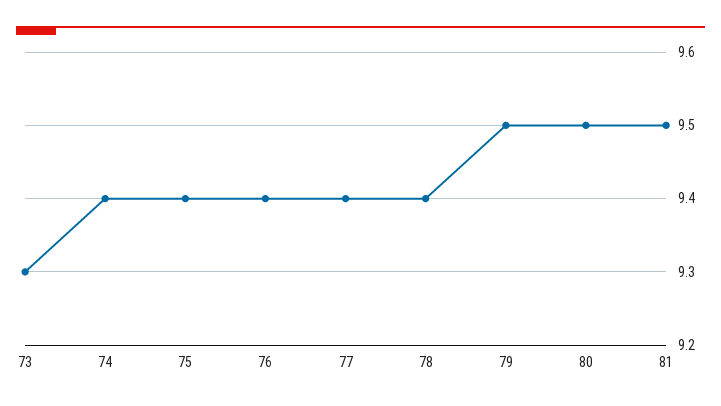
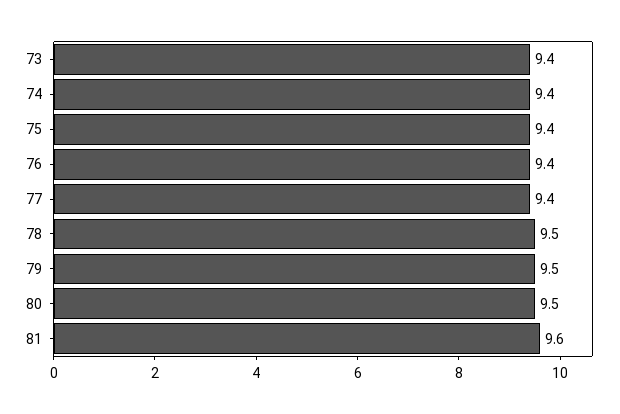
73: 9.3 -> 9.4
78: 9.4 -> 9.5
81: 9.5 -> 9.6

